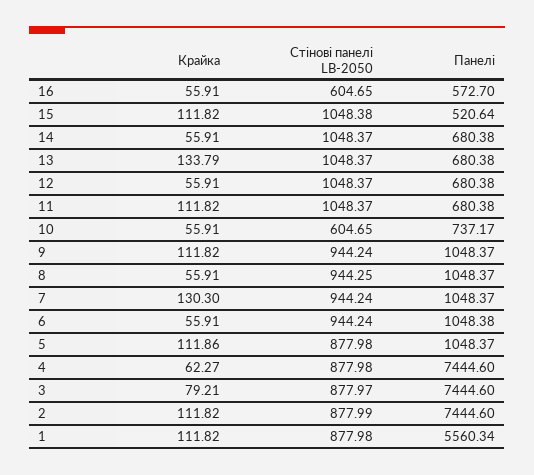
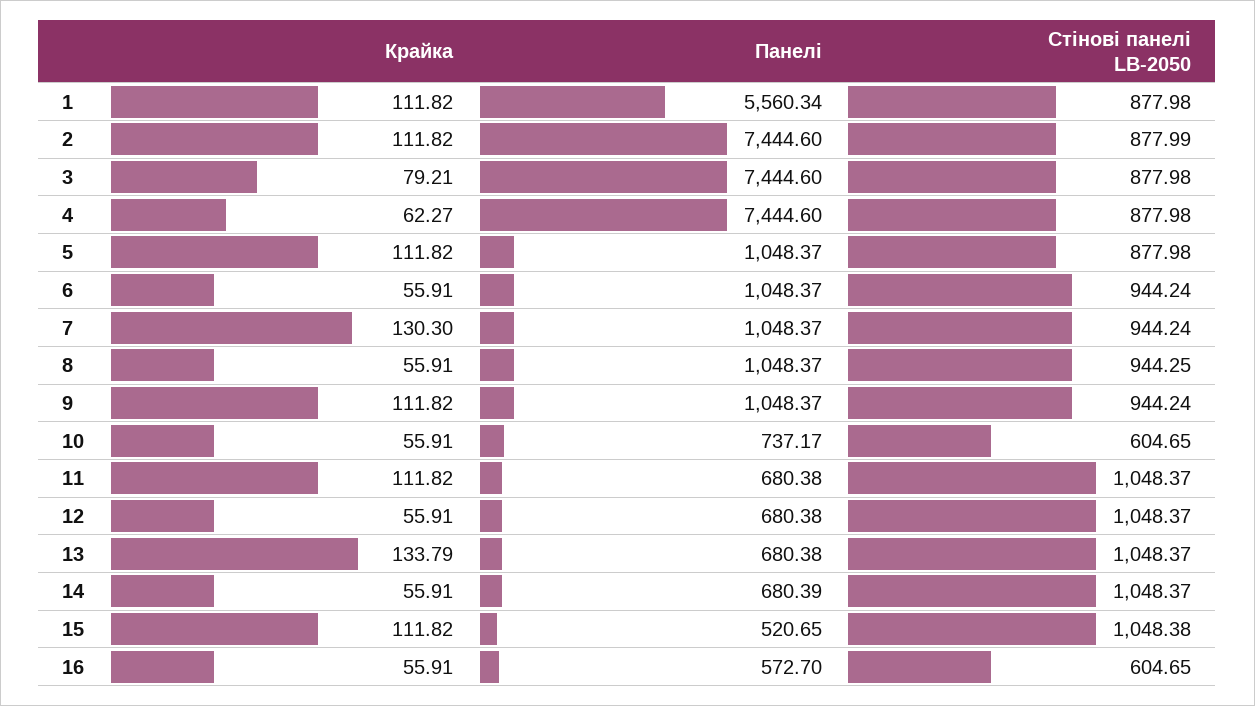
Панелі, 15: 520.64 -> 520.65
Панелі, 14: 680.38 -> 680.39
Панелі, 6: 1048.38 -> 1048.37
Крайка, 5: 111.86 -> 111.82
Стінові панелі LB-2050, 3: 877.97 -> 877.98

